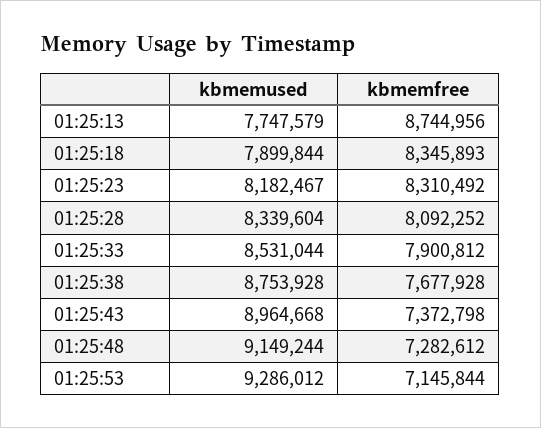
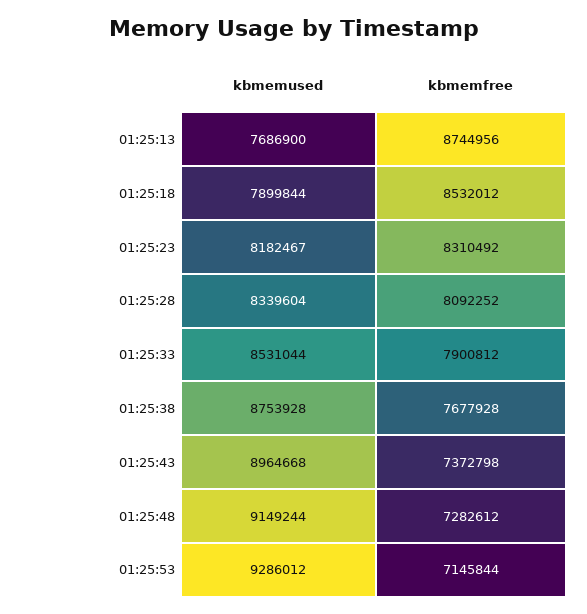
kbmemused, 01:25:13: 7747579 -> 7686900
kbmemfree, 01:25:18: 8345893 -> 8532012

